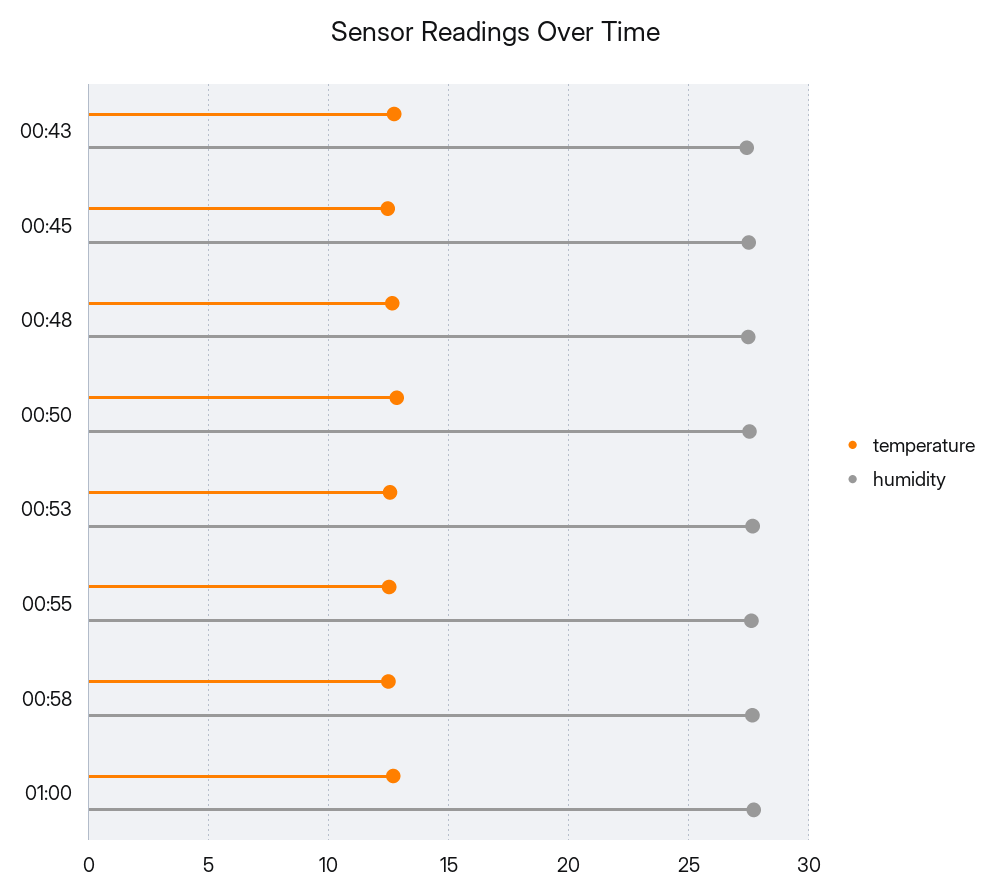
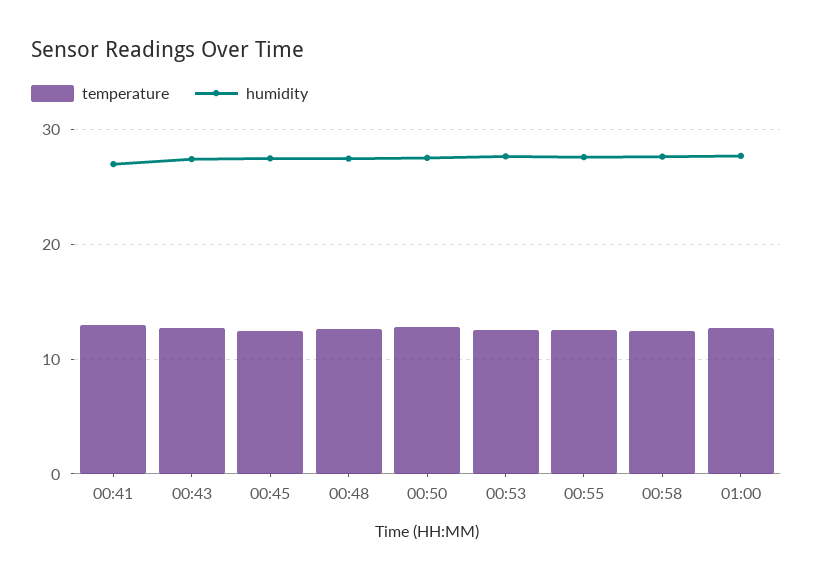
temperature, 00:41: none -> 13
humidity, 00:41: none -> 27

